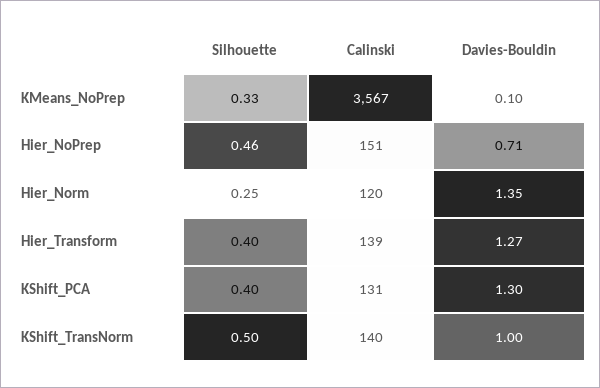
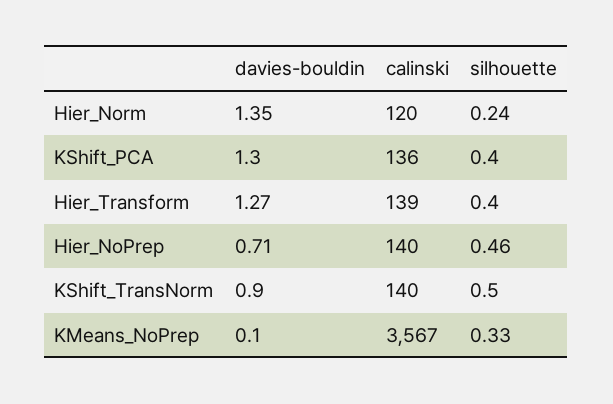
Calinski, Hier_NoPrep: 151 -> 140
Silhouette, Hier_Norm: 0.25 -> 0.24
Calinski, KShift_PCA: 131 -> 136
Davies-Bouldin, KShift_TransNorm: 1 -> 0.9

